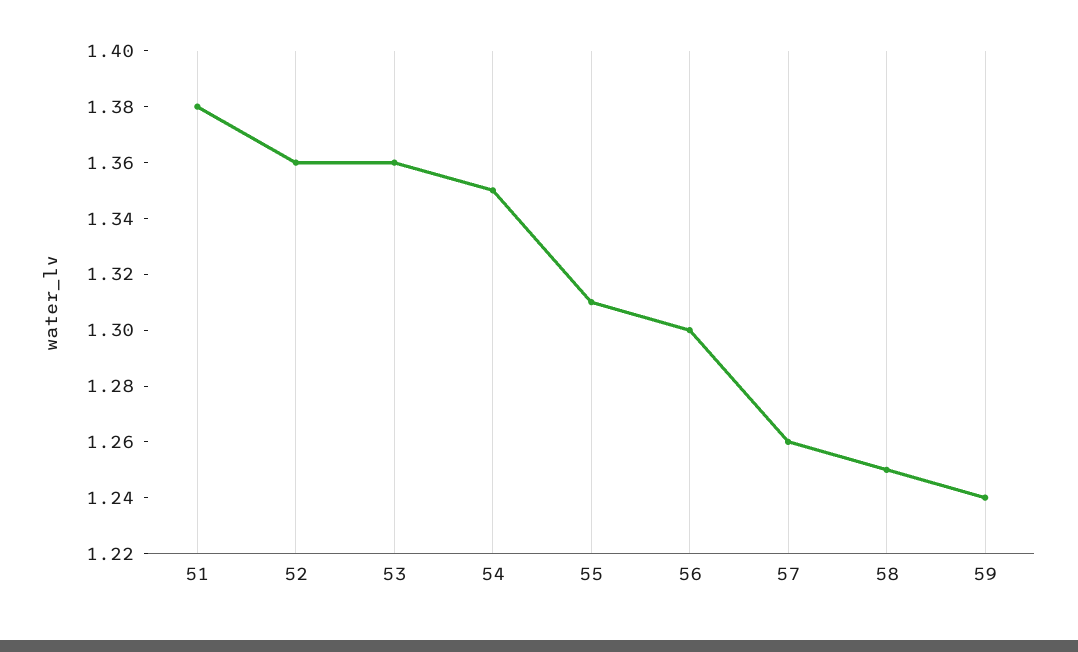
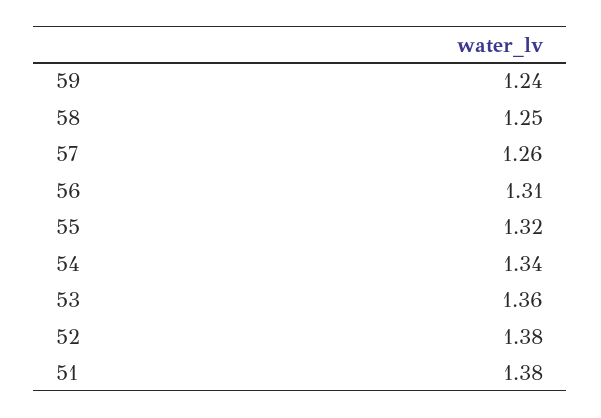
52: 1.36 -> 1.38
54: 1.35 -> 1.34
55: 1.31 -> 1.32
56: 1.3 -> 1.31

